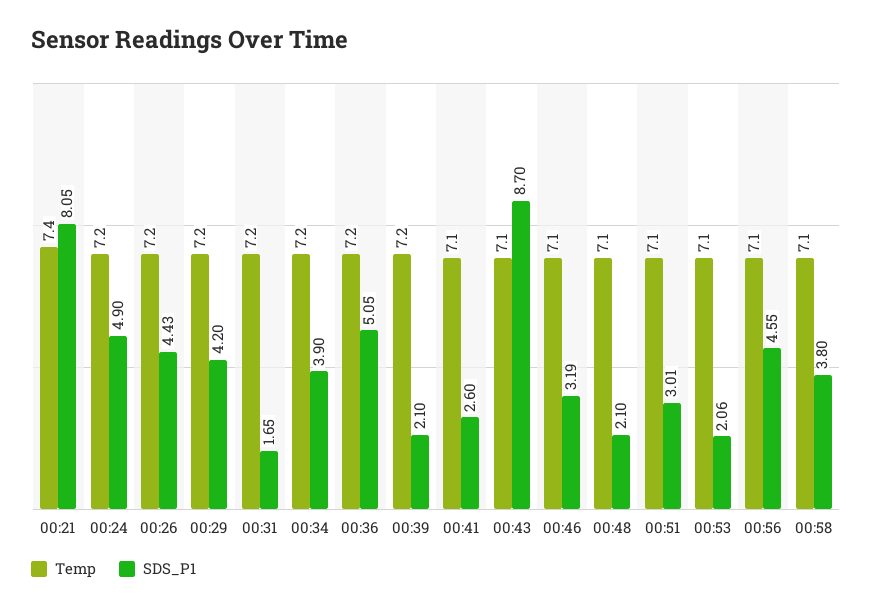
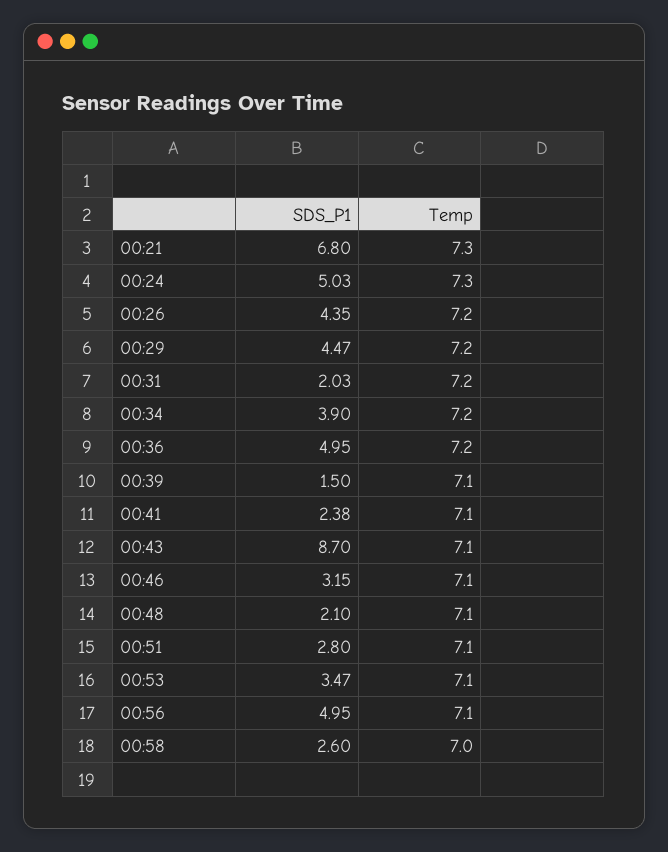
Temp, 00:21: 7.4 -> 7.3
SDS_P1, 00:21: 8.05 -> 6.8
Temp, 00:24: 7.2 -> 7.3
SDS_P1, 00:24: 4.9 -> 5.03
SDS_P1, 00:26: 4.43 -> 4.35
SDS_P1, 00:29: 4.2 -> 4.47
SDS_P1, 00:31: 1.65 -> 2.03
SDS_P1, 00:36: 5.05 -> 4.95
Temp, 00:39: 7.2 -> 7.1
SDS_P1, 00:39: 2.1 -> 1.5
SDS_P1, 00:41: 2.6 -> 2.38
SDS_P1, 00:46: 3.19 -> 3.15
SDS_P1, 00:51: 3.01 -> 2.8
SDS_P1, 00:53: 2.06 -> 3.47
SDS_P1, 00:56: 4.55 -> 4.95
Temp, 00:58: 7.1 -> 7
SDS_P1, 00:58: 3.8 -> 2.6

